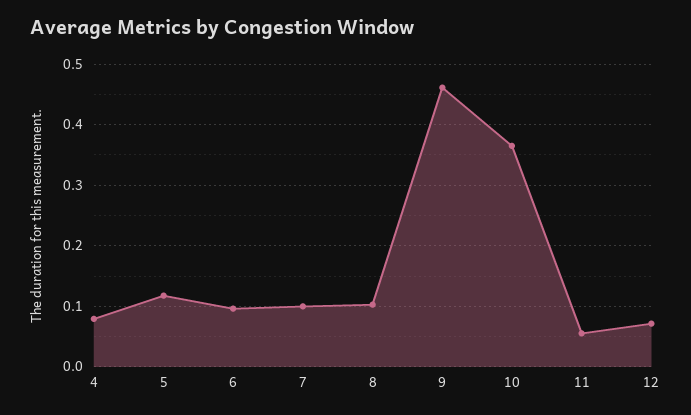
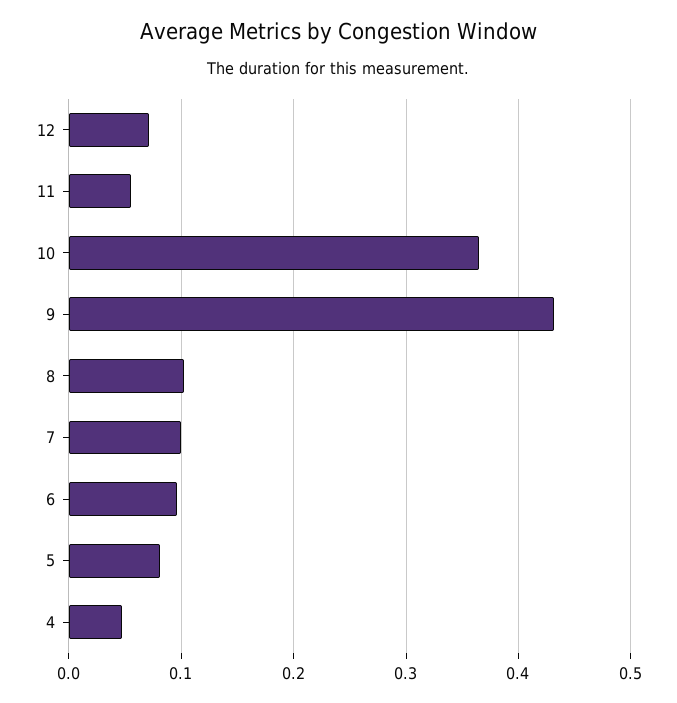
4: 0.08 -> 0.05
5: 0.12 -> 0.08
9: 0.46 -> 0.43

